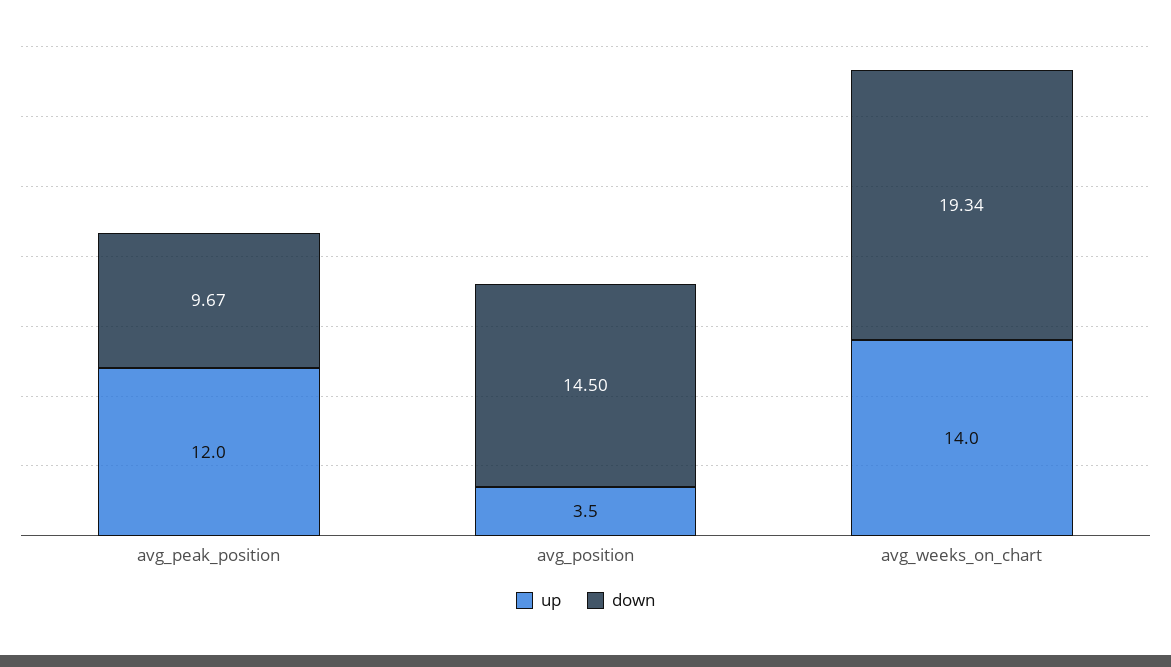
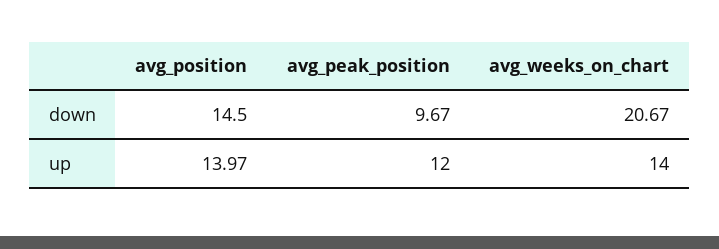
up, avg_position: 3.5 -> 13.97
down, avg_weeks_on_chart: 19.34 -> 20.67

